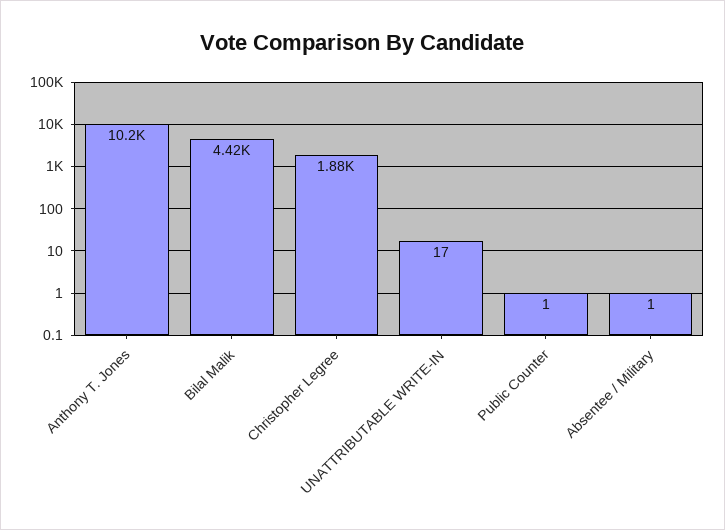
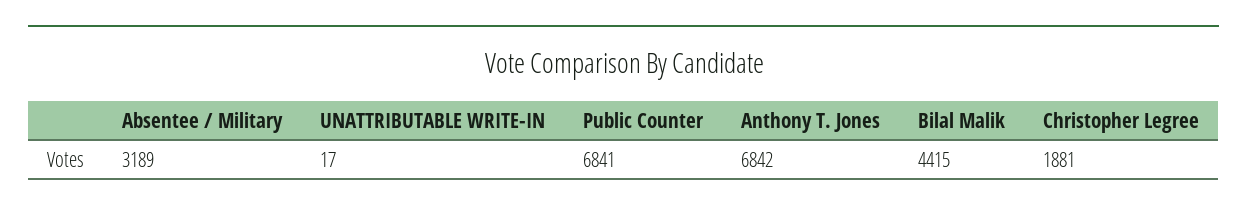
Anthony T. Jones: 10200 -> 6842
Public Counter: 1 -> 6841
Absentee / Military: 1 -> 3189

